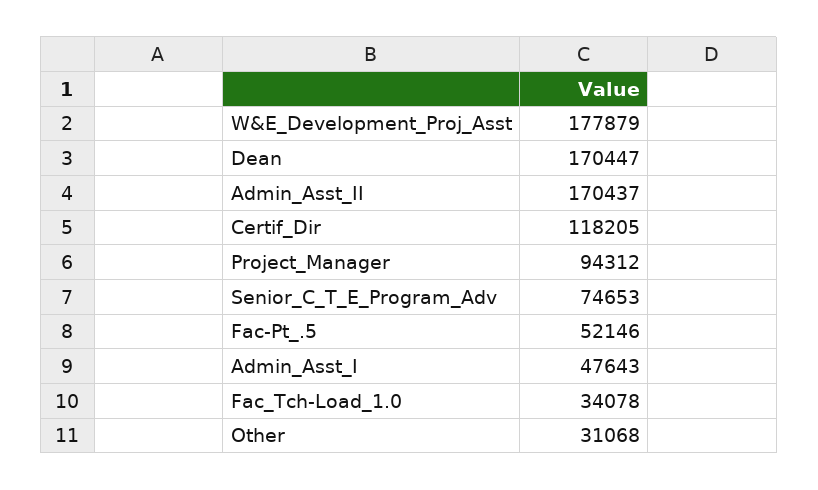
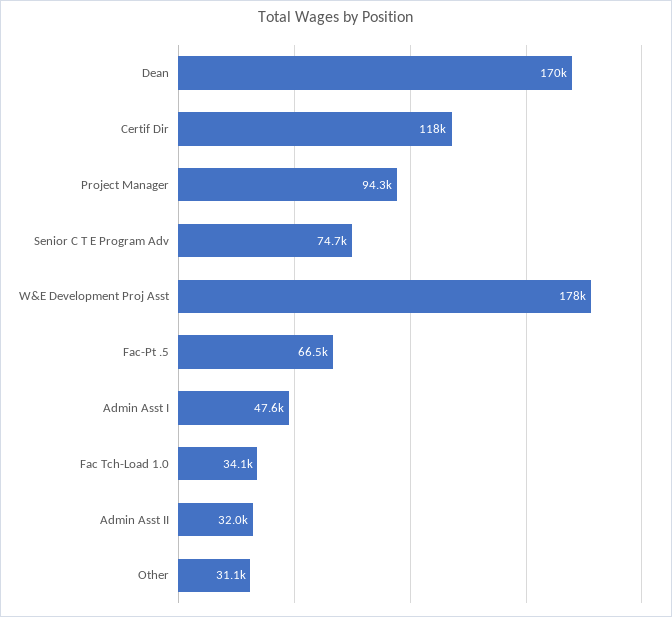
Admin_Asst_II: 170437 -> 32000
Fac-Pt_.5: 52146 -> 66500

